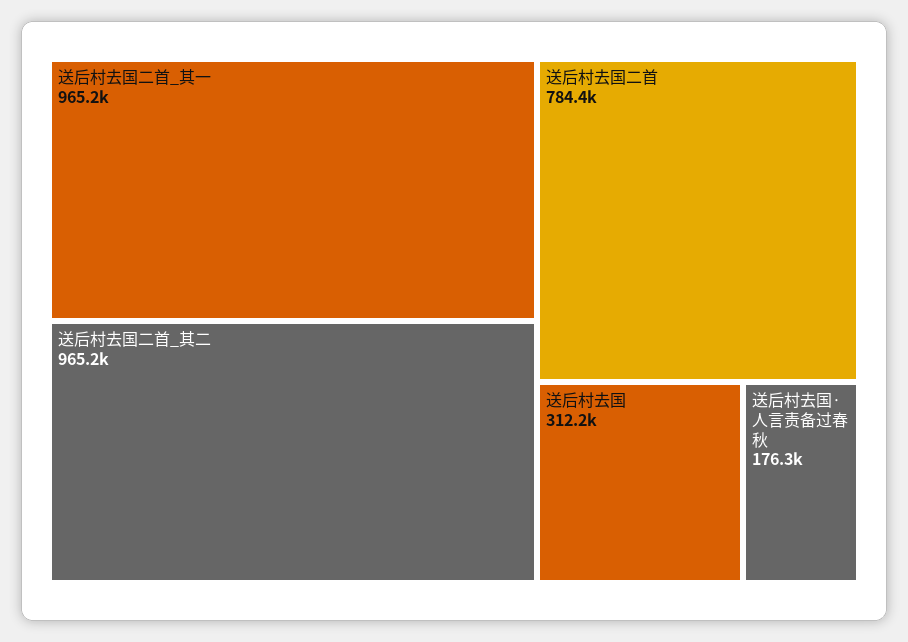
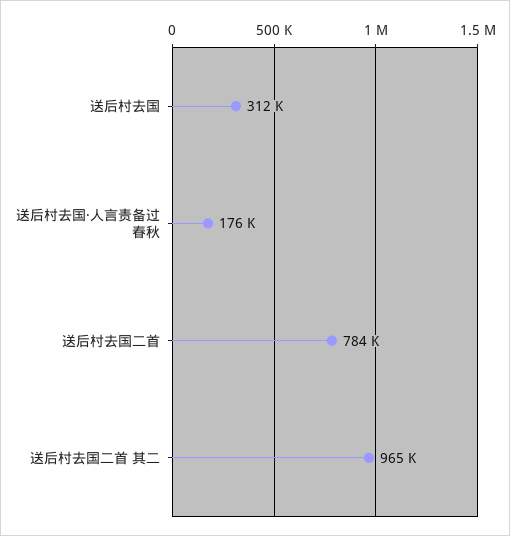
送后村去国二首_其一: 965200 -> none

